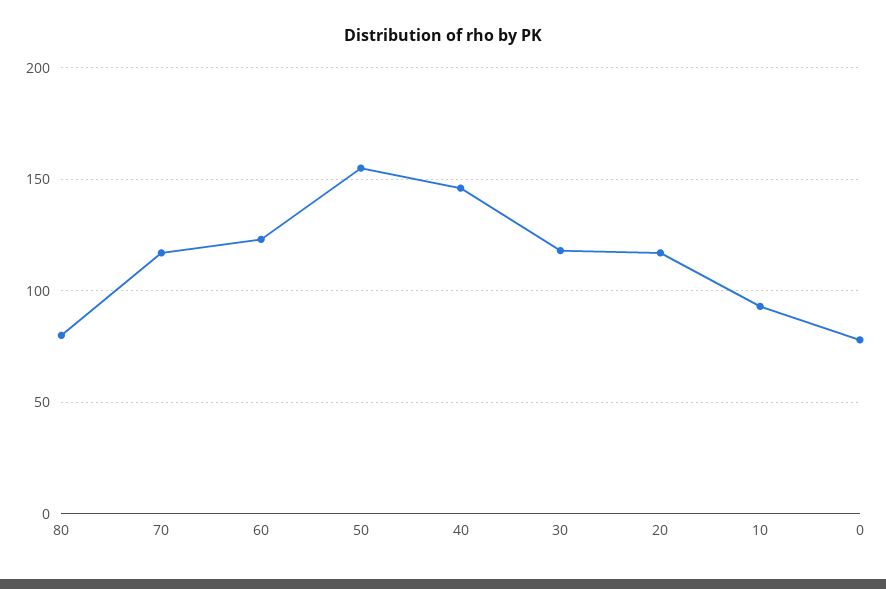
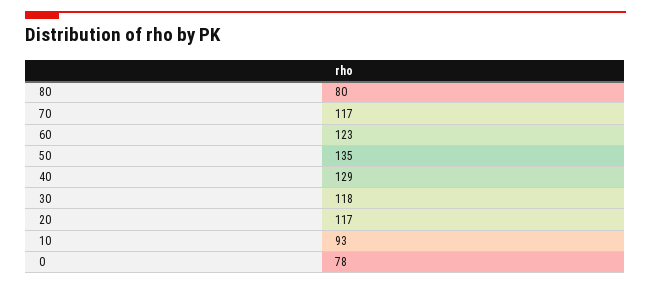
50: 155 -> 135
40: 145 -> 129

